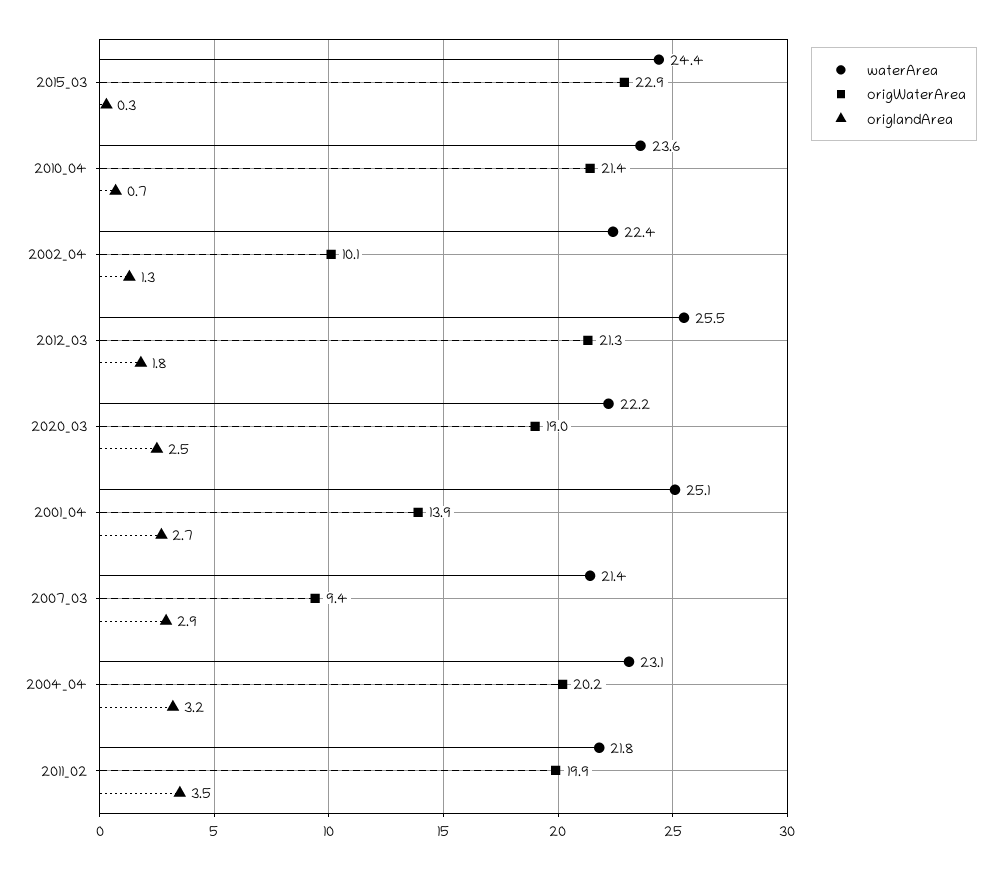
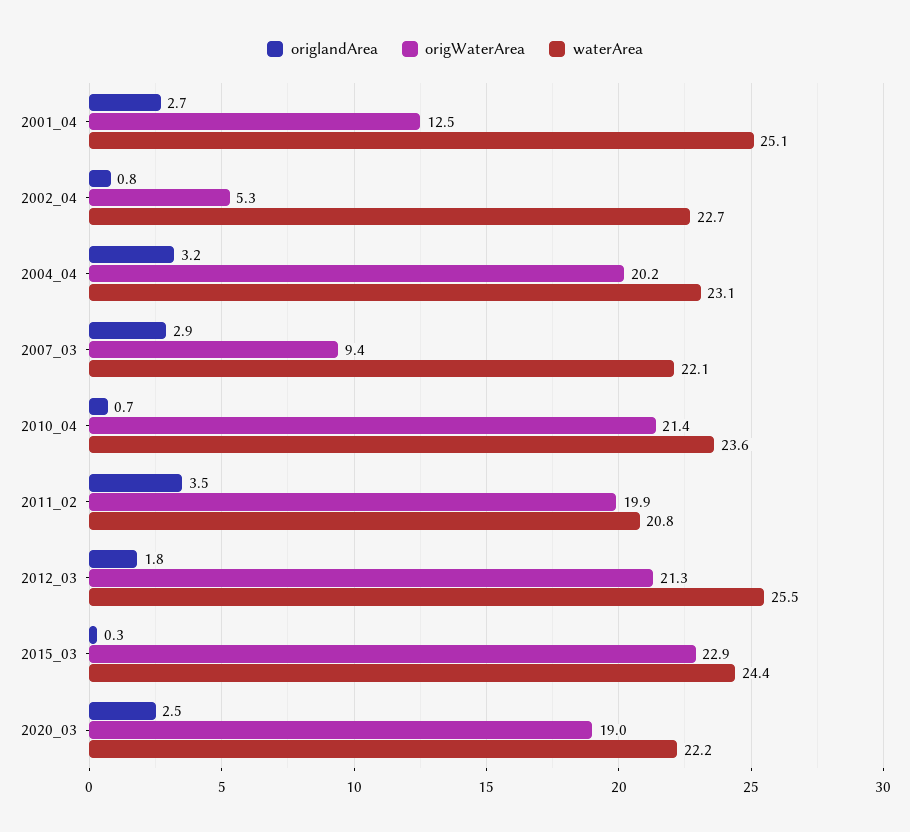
waterArea, 2002_04: 22.4 -> 22.7
origWaterArea, 2002_04: 10.1 -> 5.3
origlandArea, 2002_04: 1.3 -> 0.8
origWaterArea, 2001_04: 13.9 -> 12.5
waterArea, 2007_03: 21.4 -> 22.1
waterArea, 2011_02: 21.8 -> 20.8

